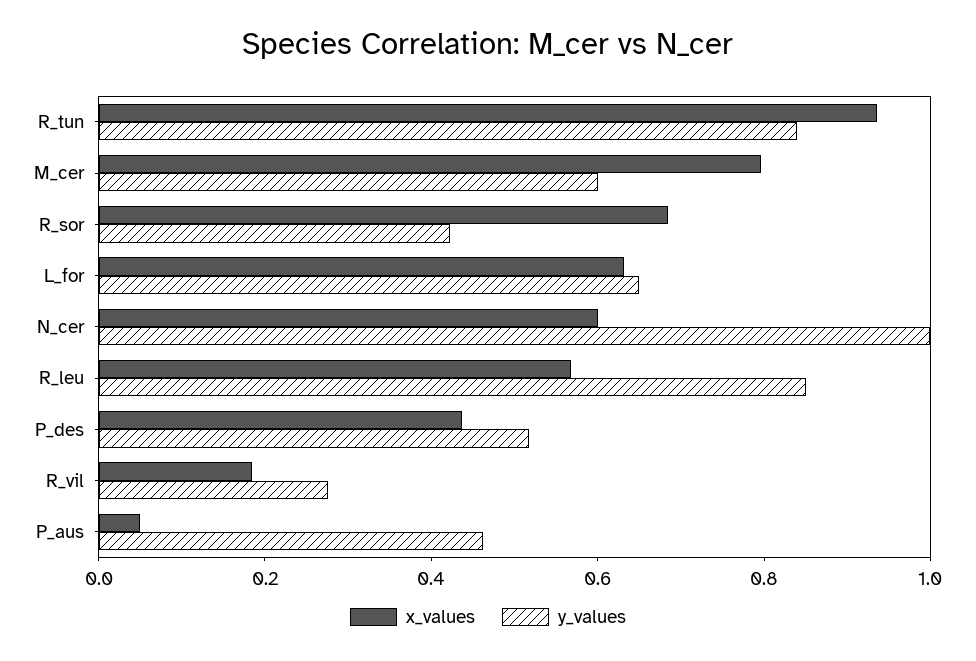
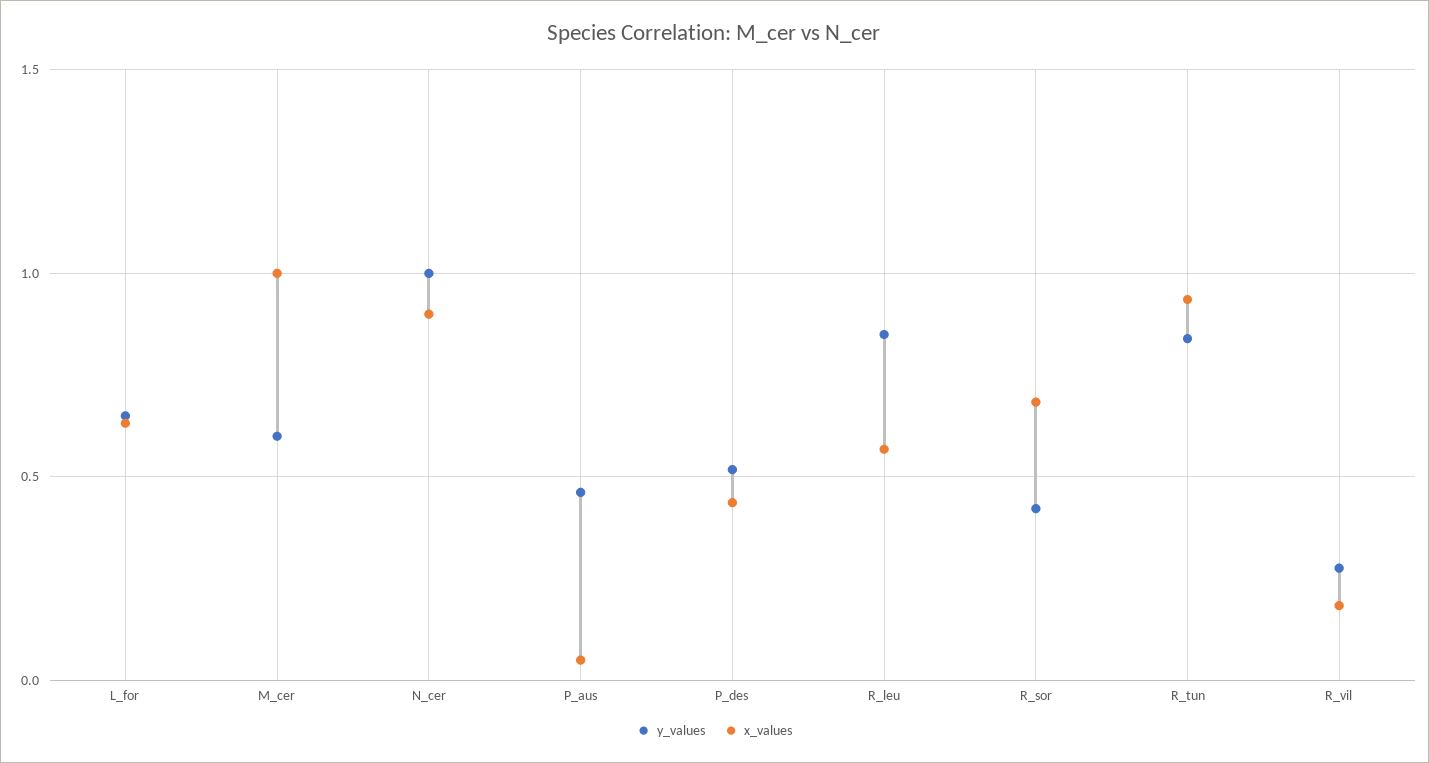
x_values, M_cer: 0.8 -> 1
x_values, N_cer: 0.6 -> 0.9

